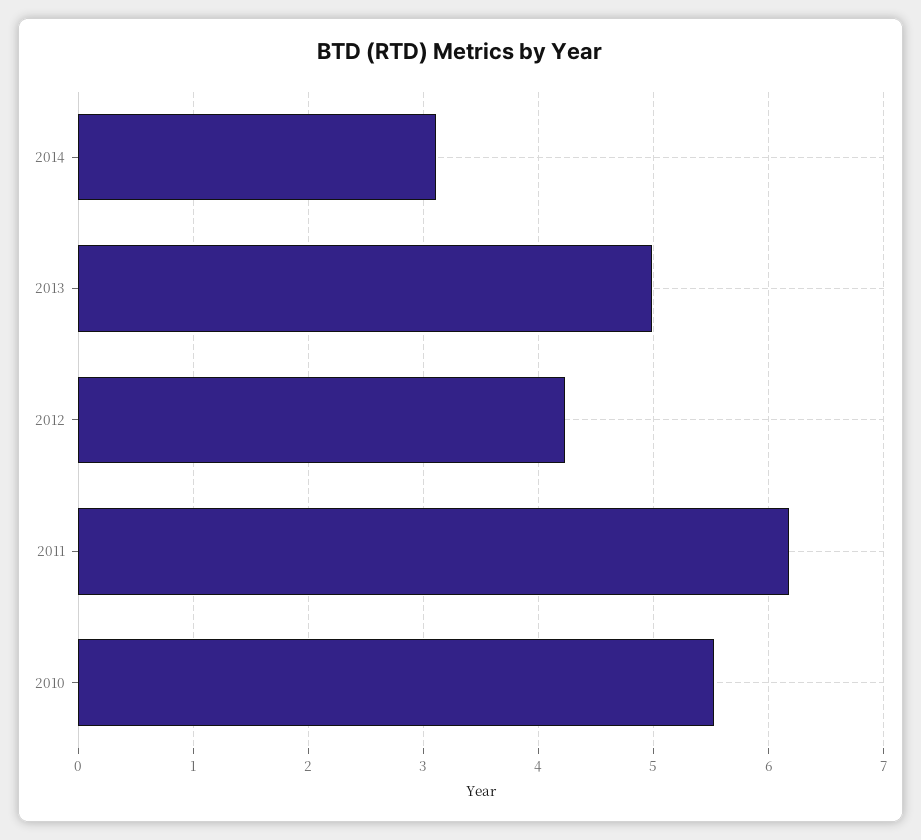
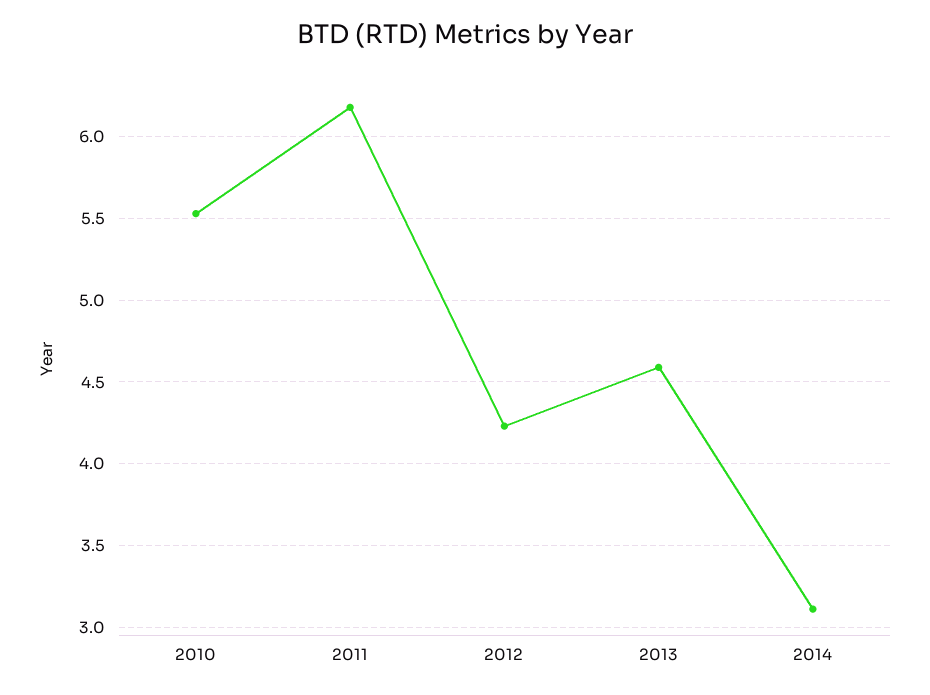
2013: 5 -> 4.6

